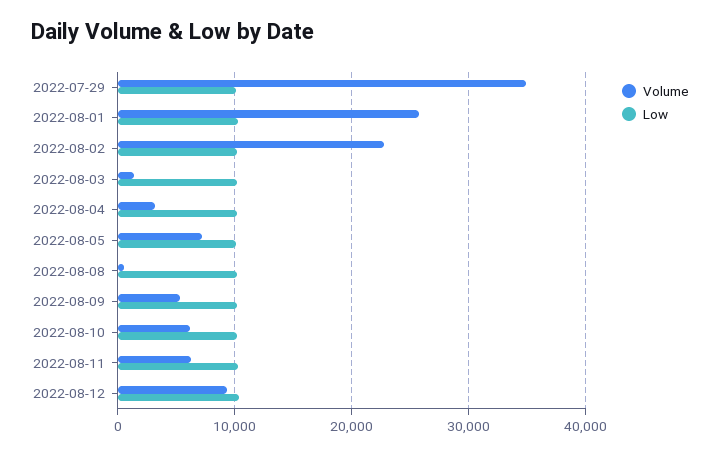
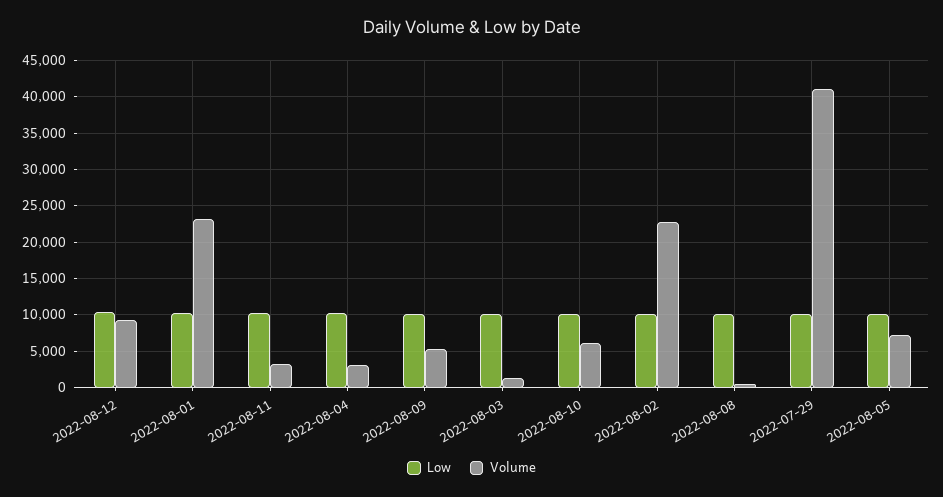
Volume, 2022-07-29: 35000 -> 41000
Volume, 2022-08-01: 26000 -> 23000
Volume, 2022-08-11: 6000 -> 3000

